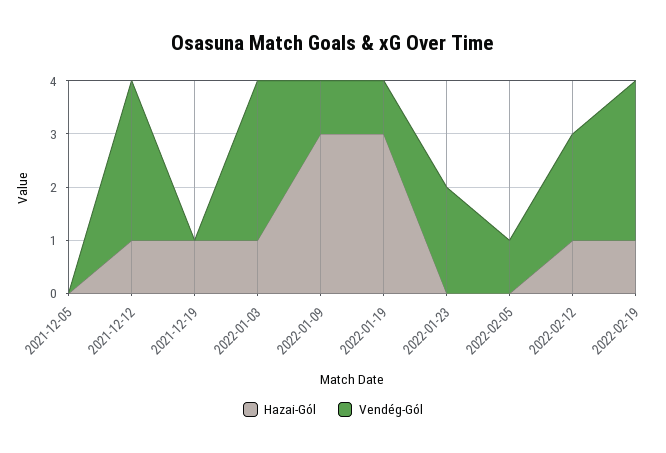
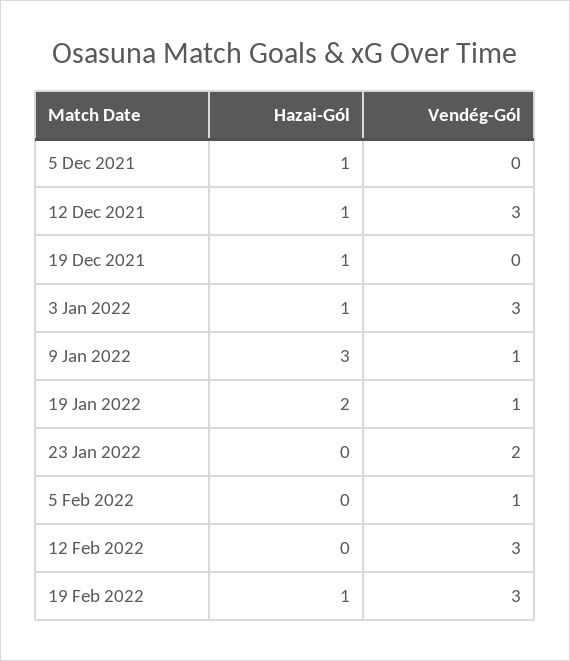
Hazai-Gól, 2021-12-05: 0 -> 1
Hazai-Gól, 2022-01-19: 3 -> 2
Hazai-Gól, 2022-02-12: 1 -> 0
Vendég-Gól, 2022-02-12: 2 -> 3

